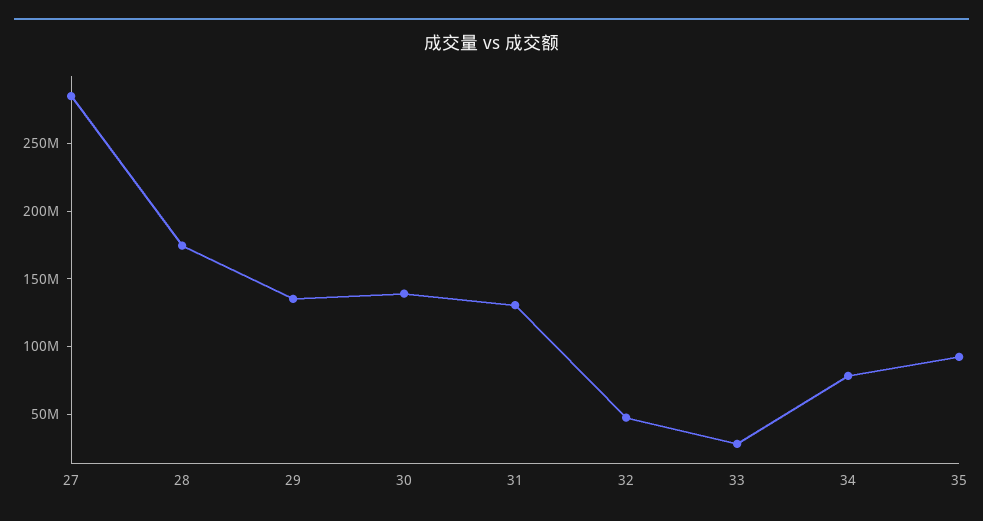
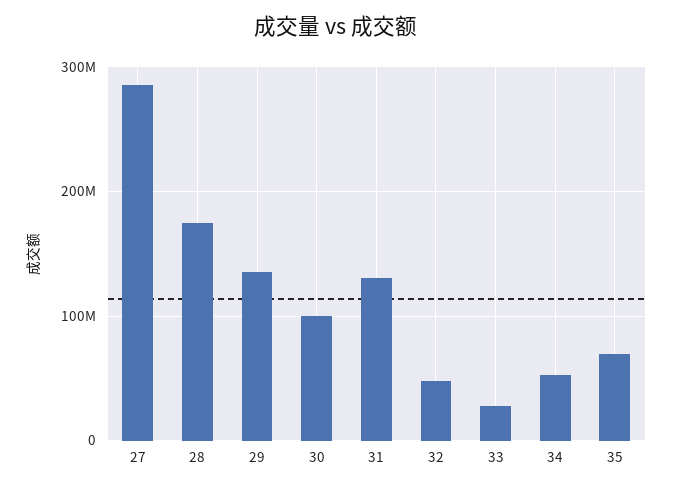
30: 140000000 -> 100000000
34: 80000000 -> 50000000
35: 90000000 -> 70000000

